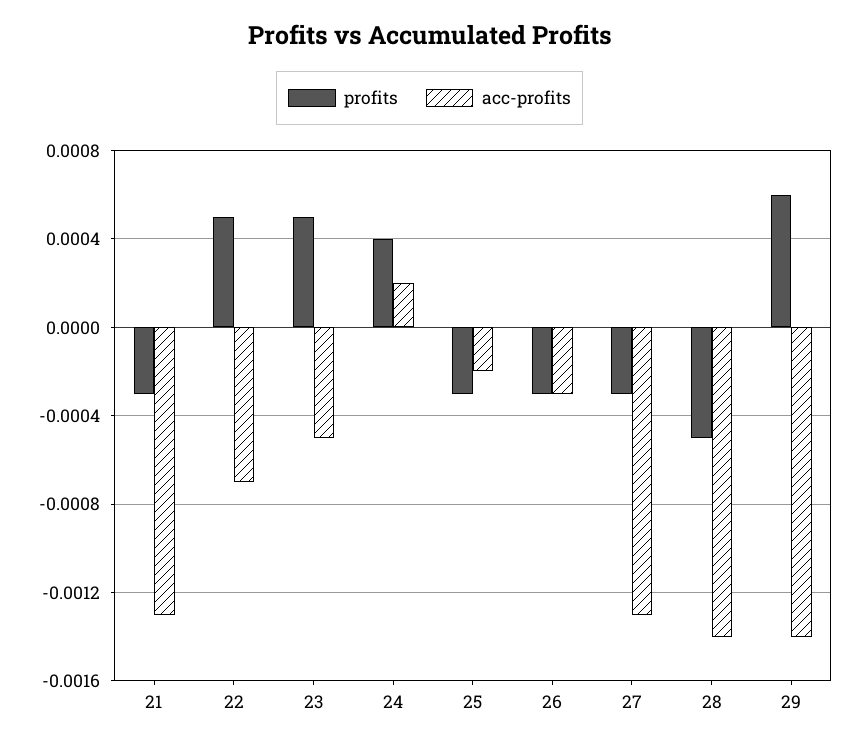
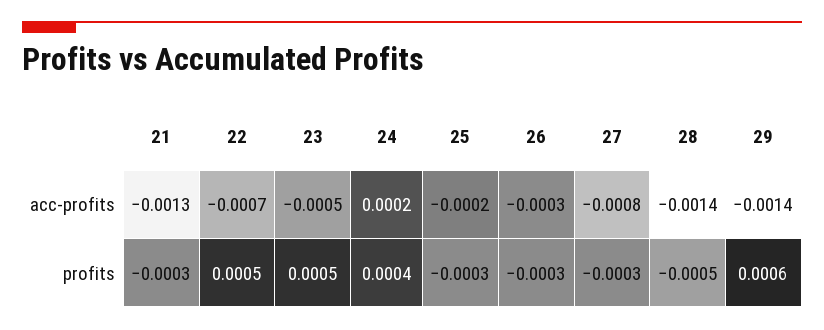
acc-profits, 27: -0.0013 -> -0.0008

